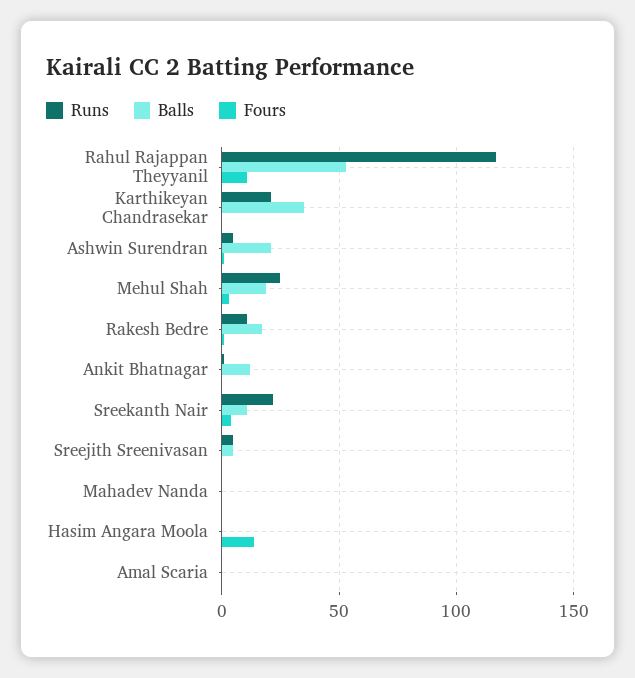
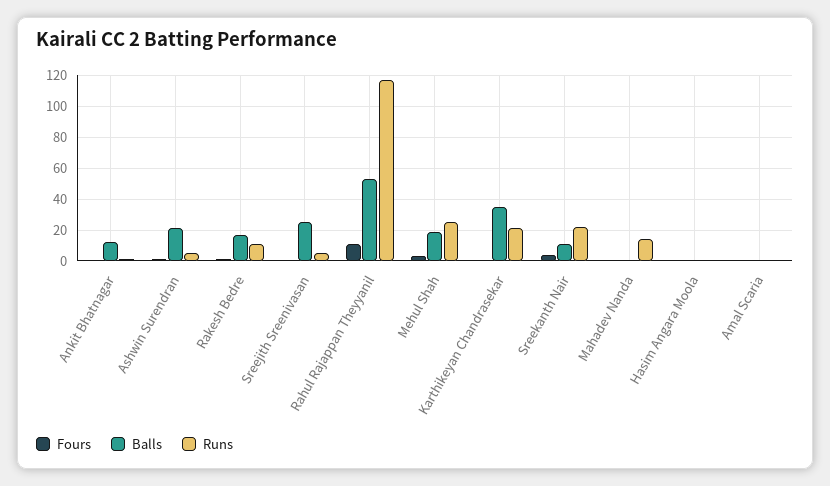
Balls, Sreejith Sreenivasan: 5 -> 25
Runs, Mahadev Nanda: 0 -> 15
Fours, Hasim Angara Moola: 15 -> 0

